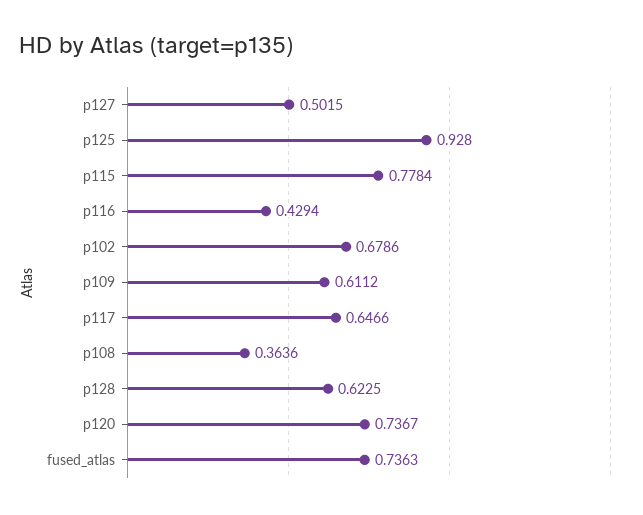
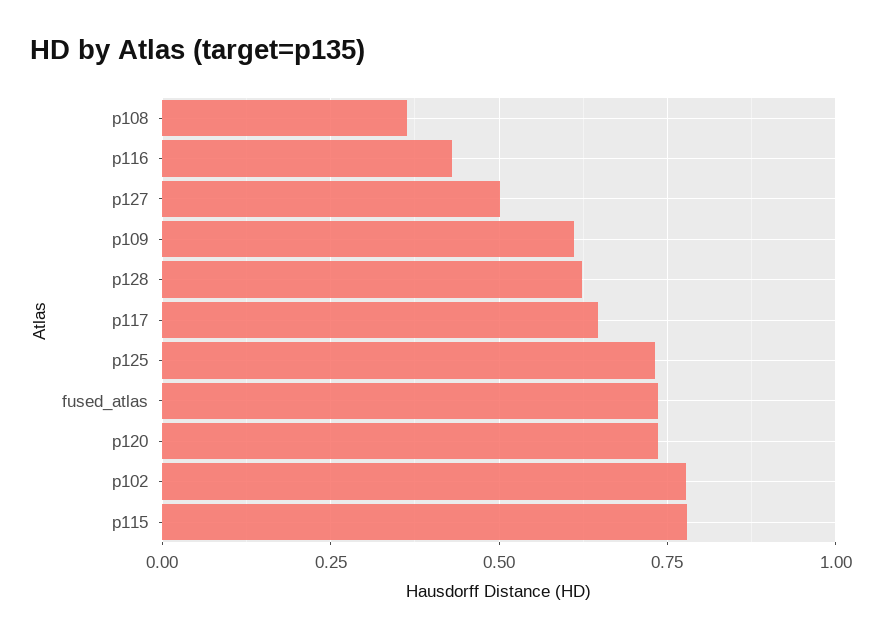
p125: 0.928 -> 0.725
p102: 0.6786 -> 0.775

